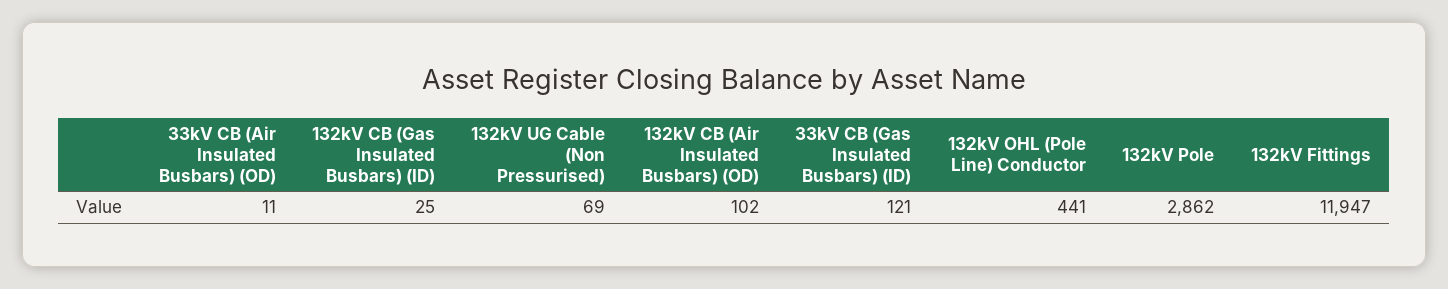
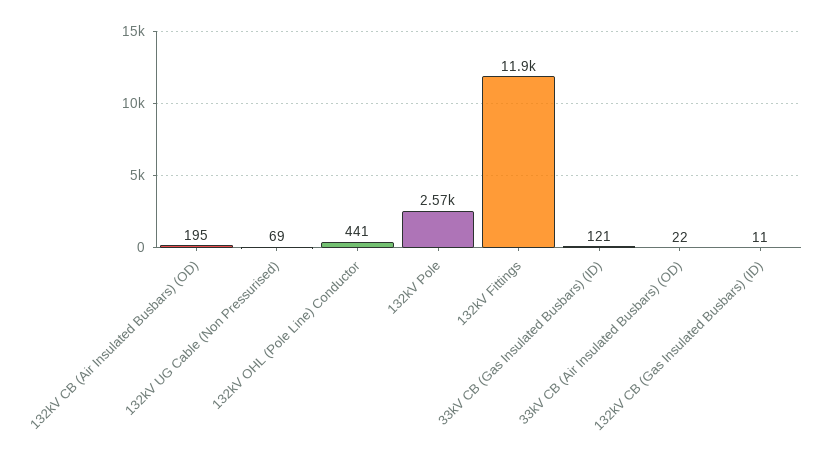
33kV CB (Air Insulated Busbars) (OD): 11 -> 22
132kV CB (Gas Insulated Busbars) (ID): 25 -> 11
132kV CB (Air Insulated Busbars) (OD): 102 -> 195
132kV Pole: 2862 -> 2570

